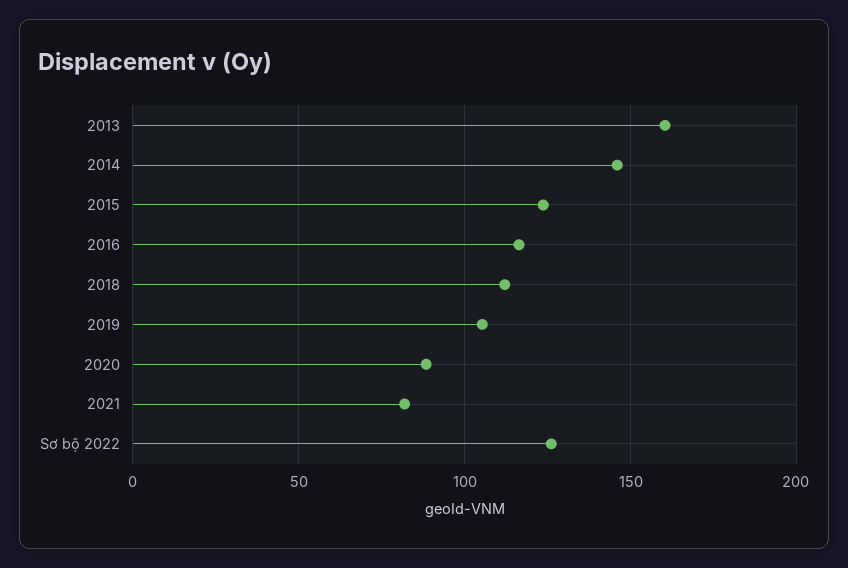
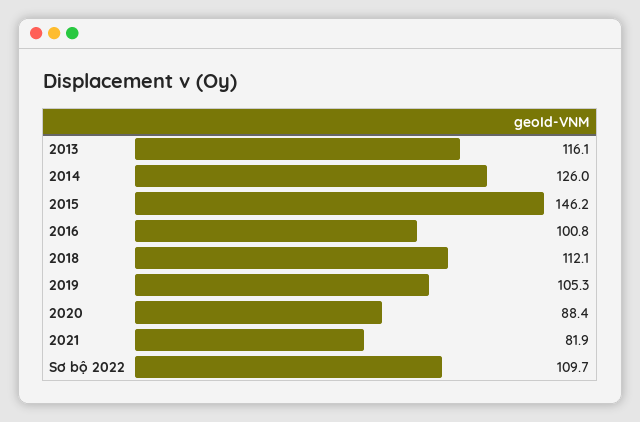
2013: 160 -> 116.1
2014: 145 -> 126
2015: 125 -> 146.2
2016: 115 -> 100.8
Sơ bộ 2022: 125 -> 109.7

